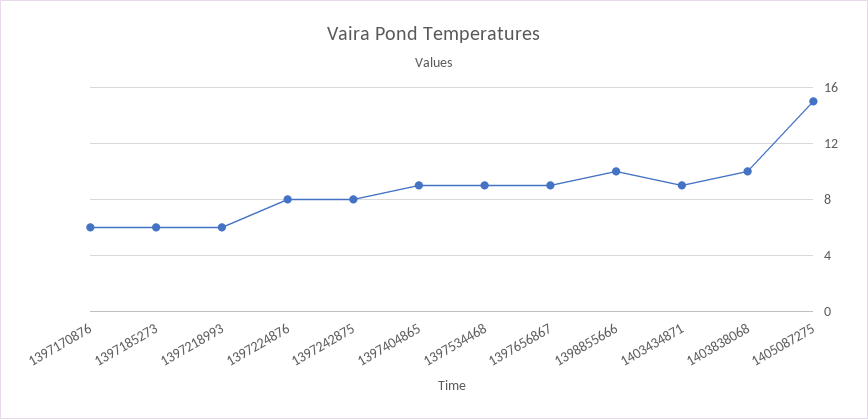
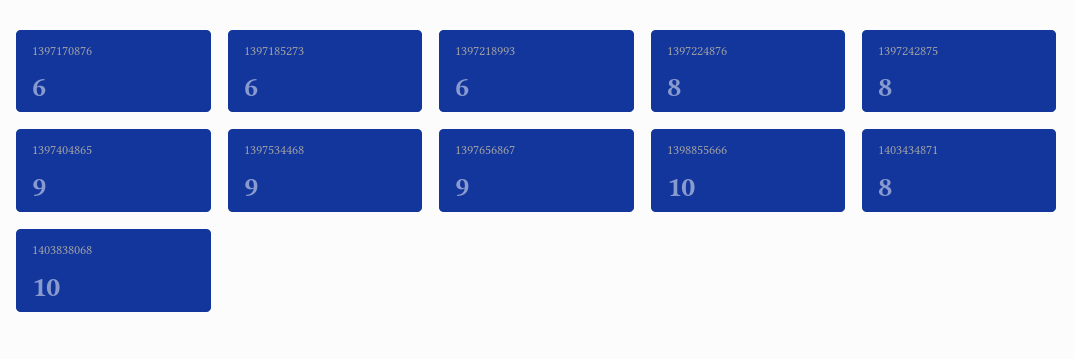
1403434871: 9 -> 8
1405087275: 15 -> none

